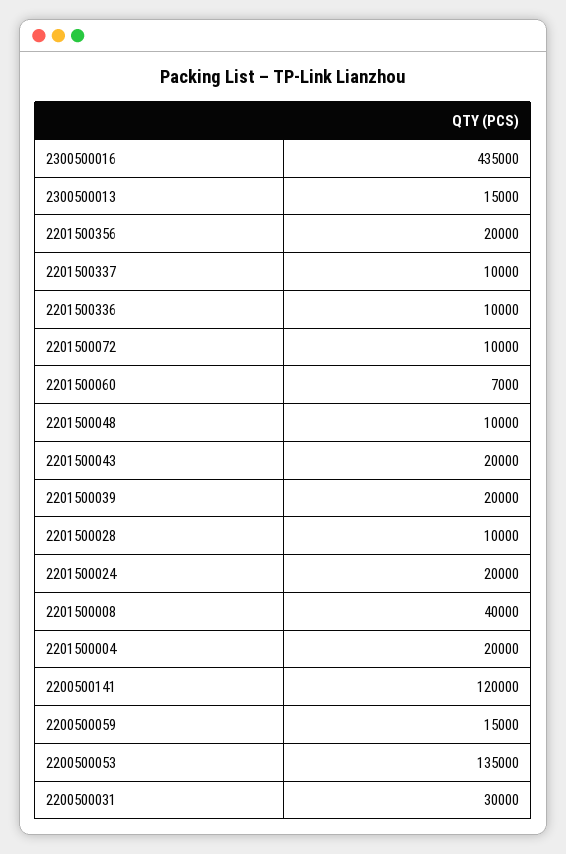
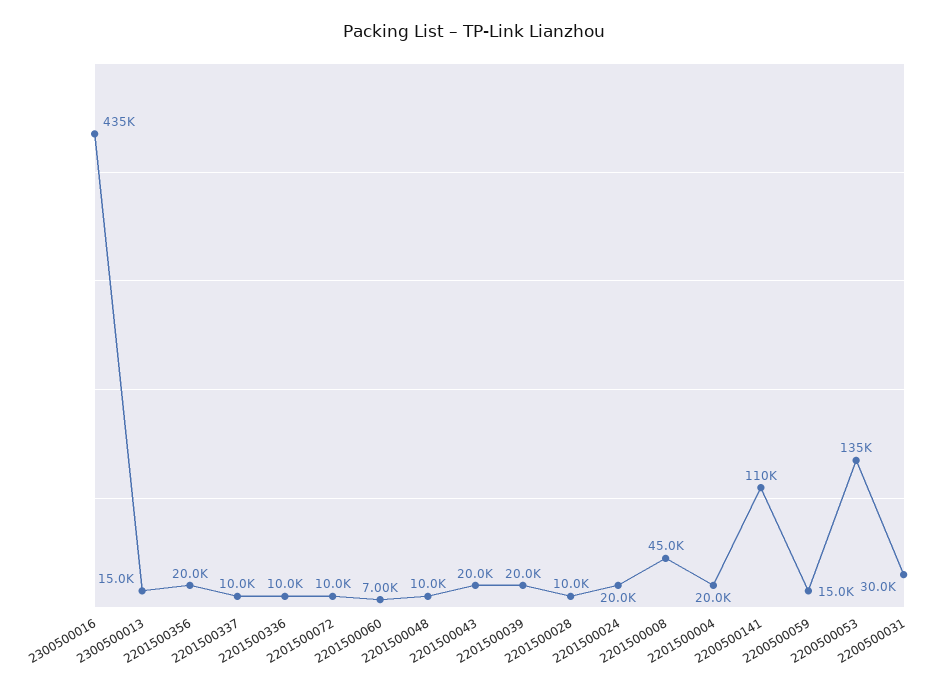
2201500008: 40000 -> 45000
2200500141: 120000 -> 110000

